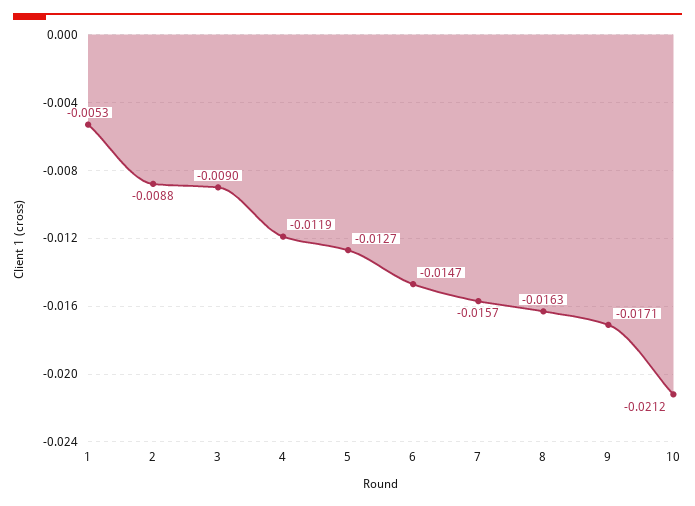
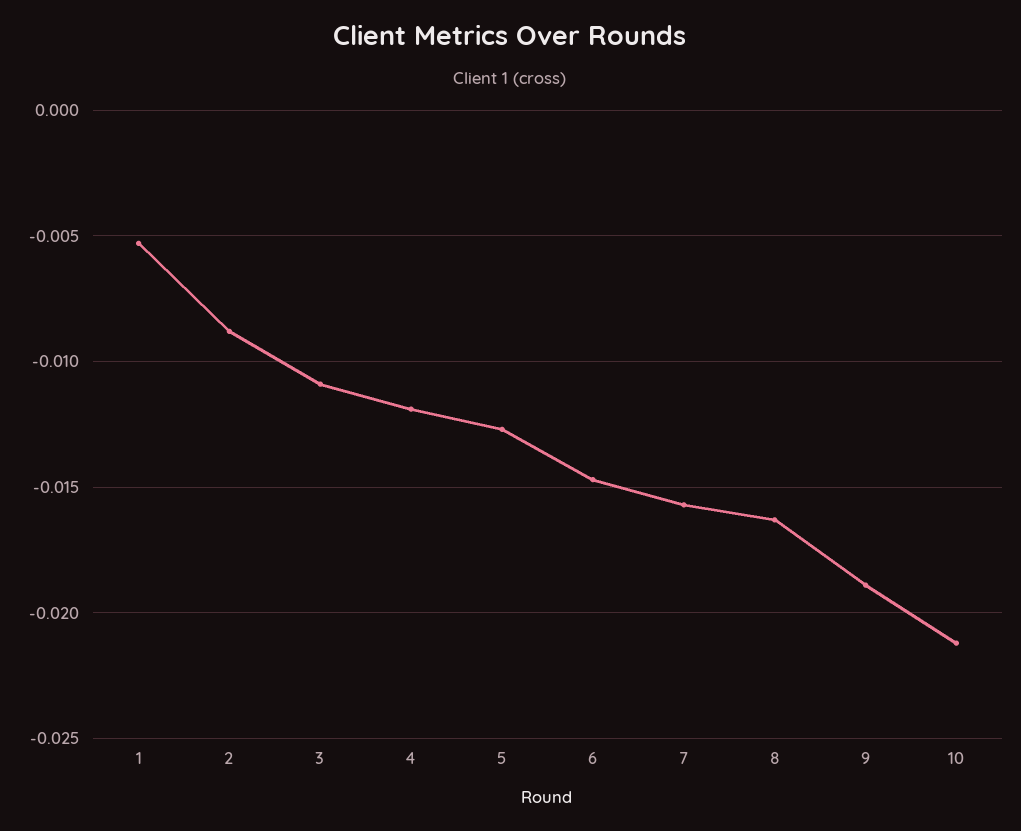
3: -0.009 -> -0.011
9: -0.0171 -> -0.019

